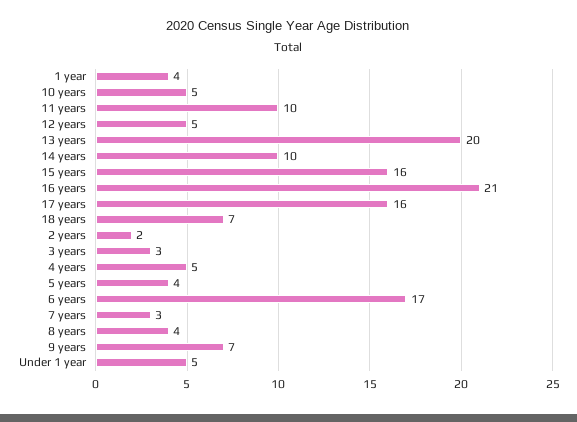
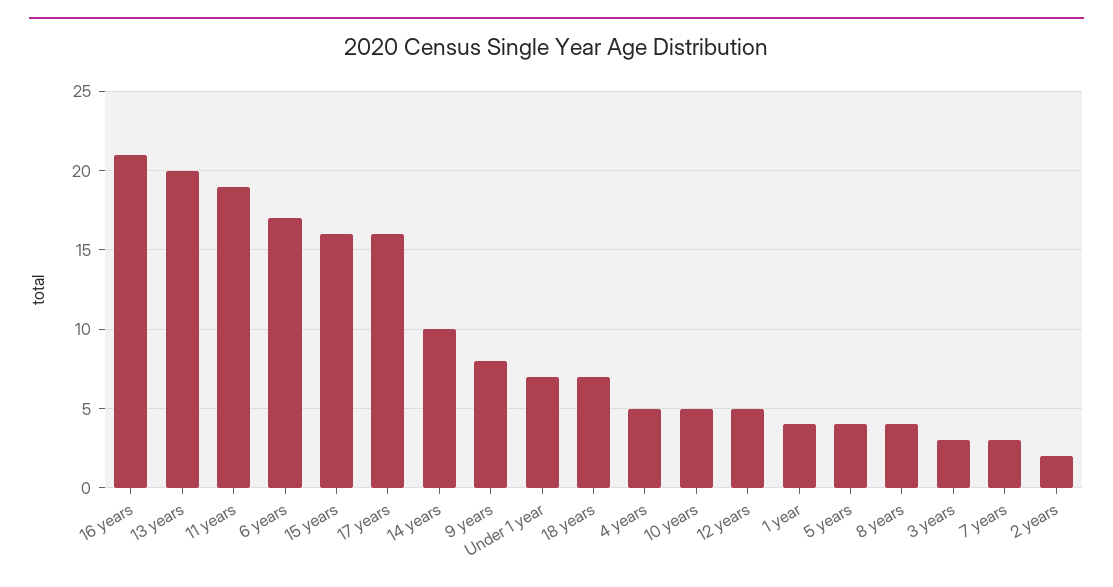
11 years: 10 -> 19
9 years: 7 -> 8
Under 1 year: 5 -> 7

